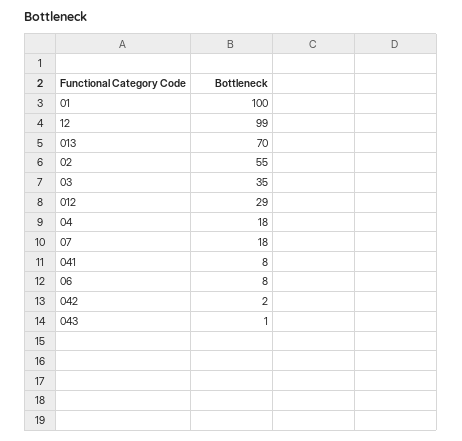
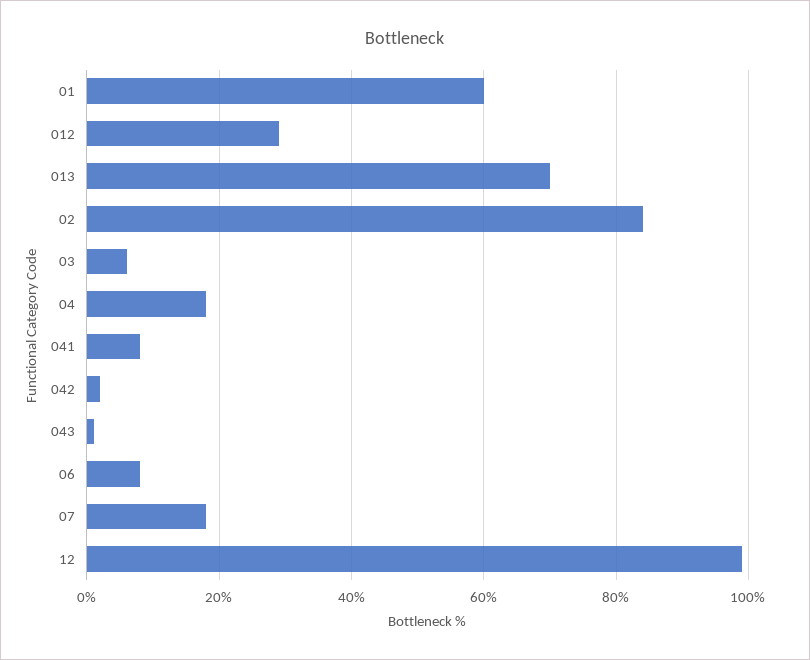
01: 100 -> 60
02: 55 -> 85
03: 35 -> 5

